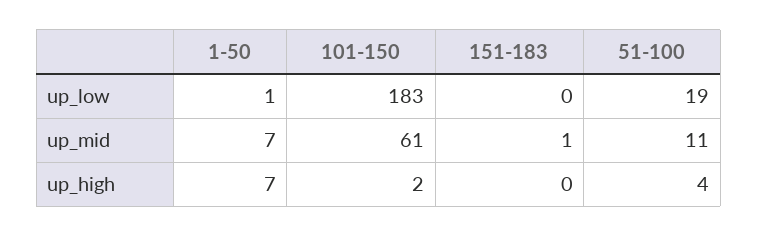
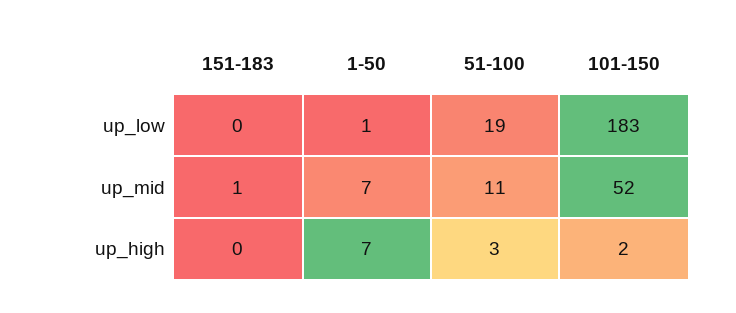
101-150, up_mid: 61 -> 52
51-100, up_high: 4 -> 3

